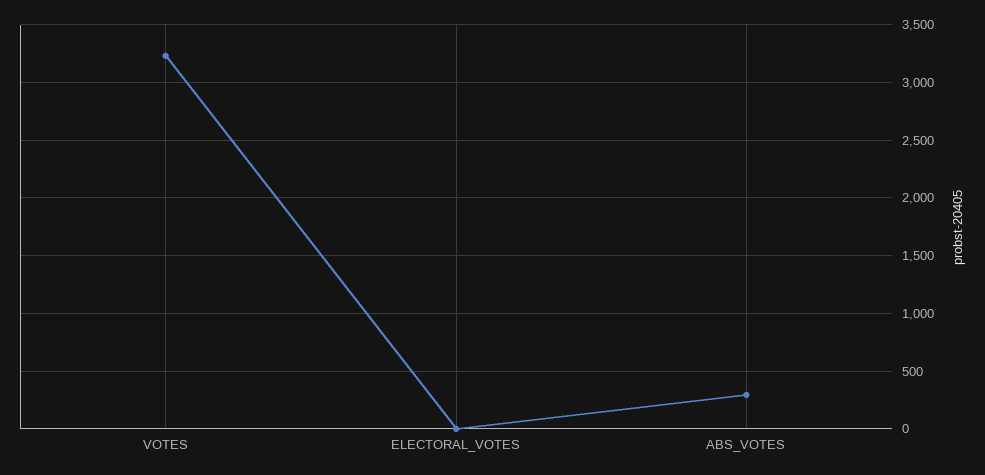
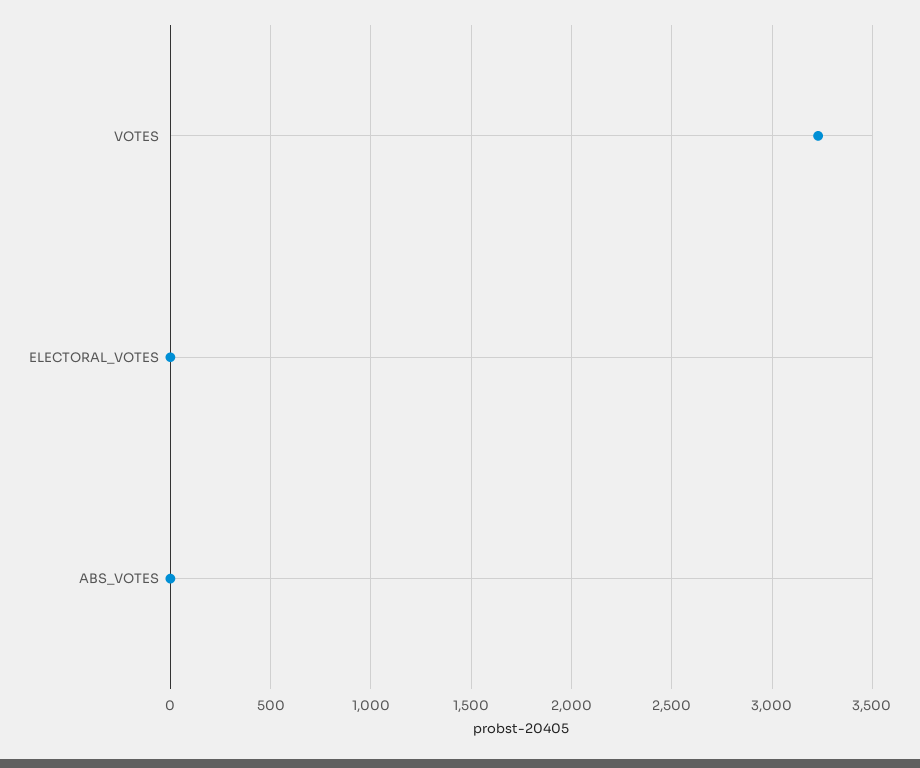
ABS_VOTES: 300 -> 0

